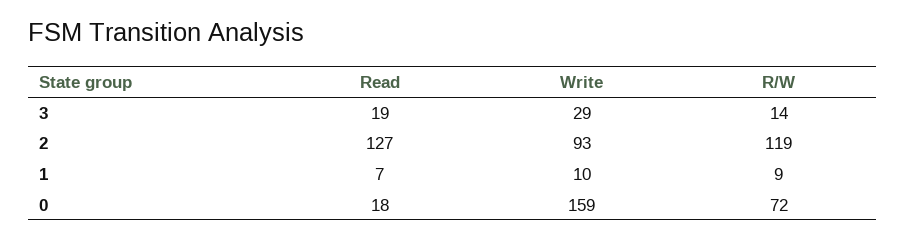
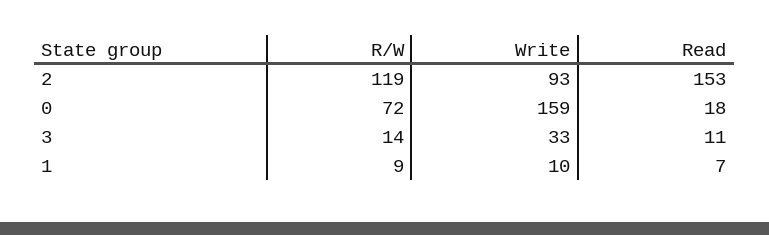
Read, 3: 19 -> 11
Write, 3: 29 -> 33
Read, 2: 127 -> 153

